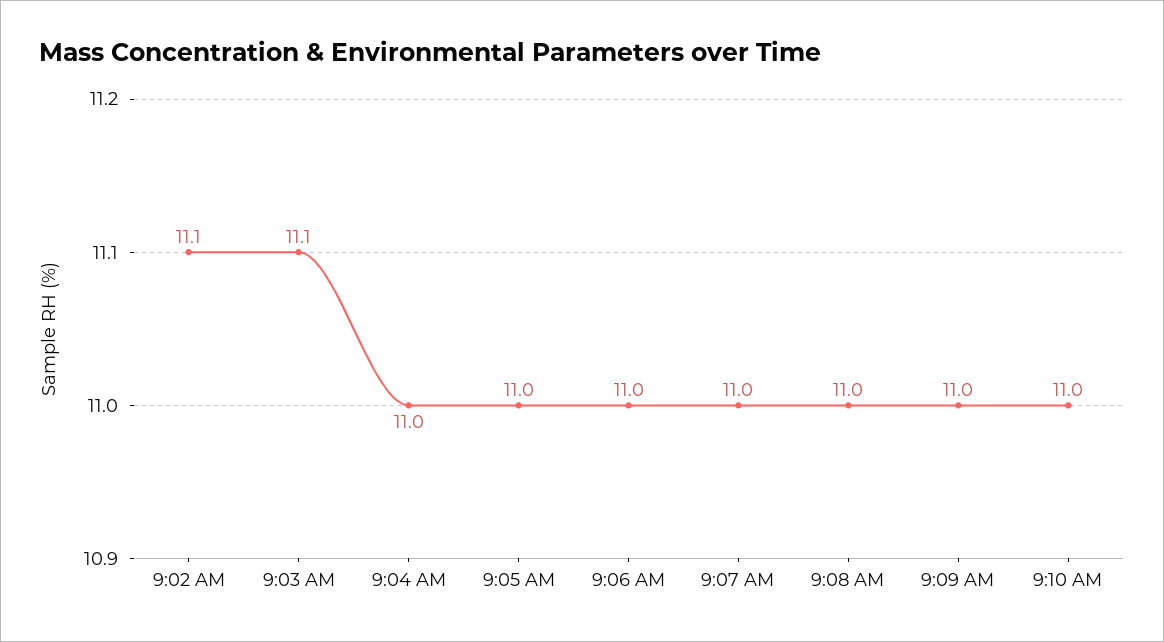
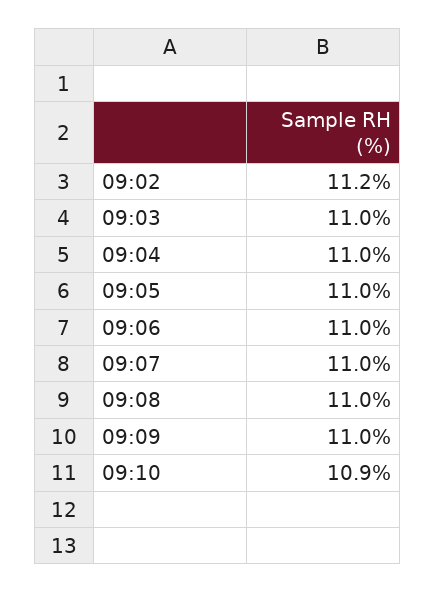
9:02 AM: 11.1 -> 11.2
9:03 AM: 11.1 -> 11
9:10 AM: 11 -> 10.9

